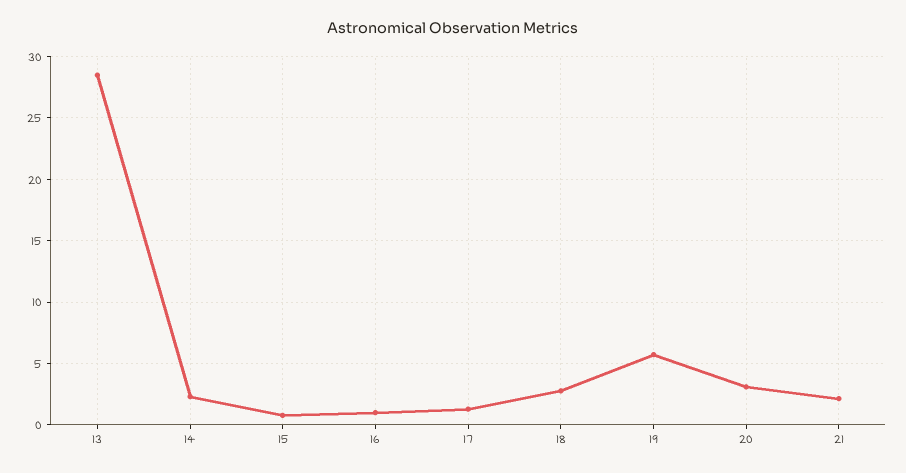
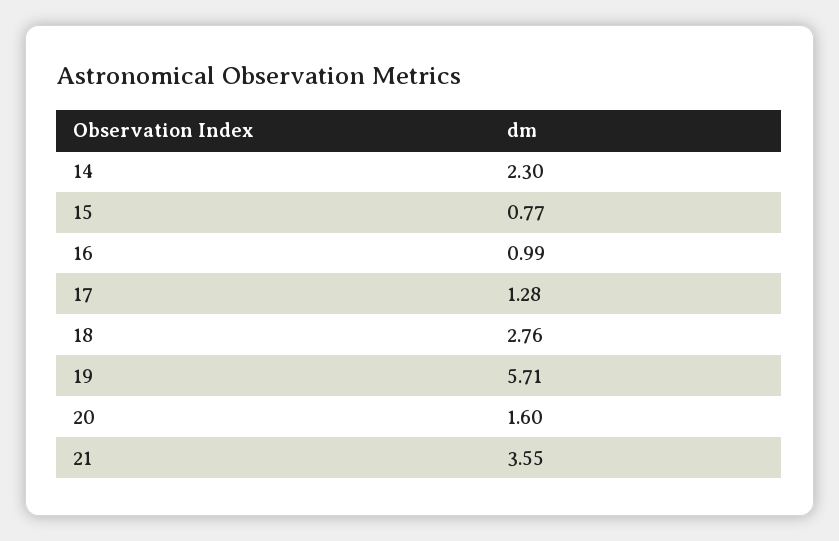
13: 28.5 -> none
20: 3 -> 1.6
21: 2 -> 3.55

